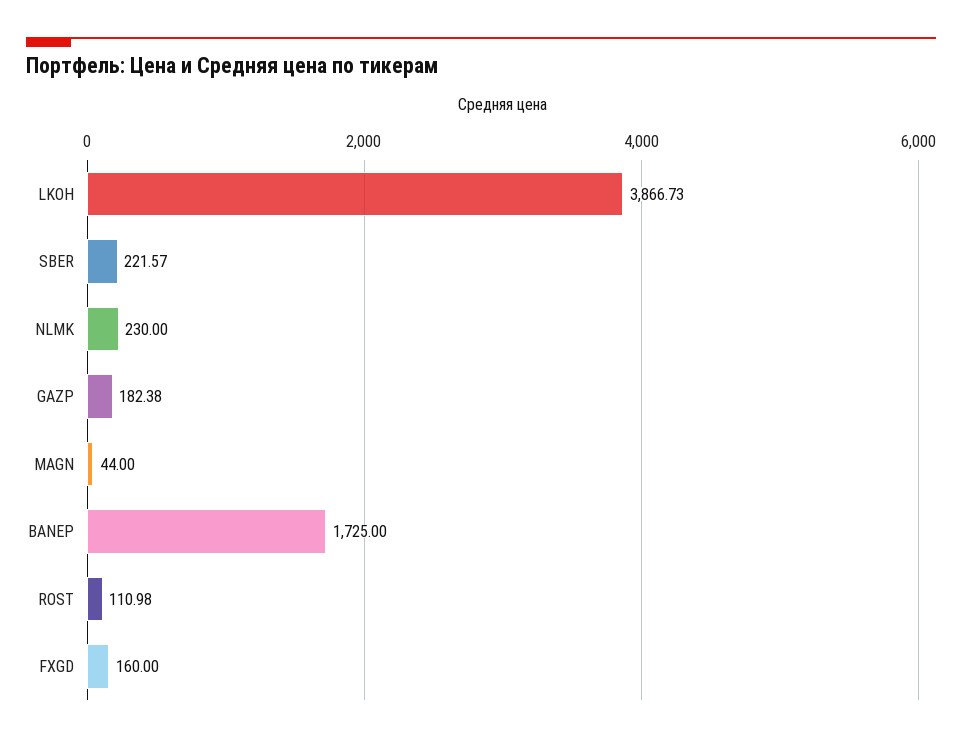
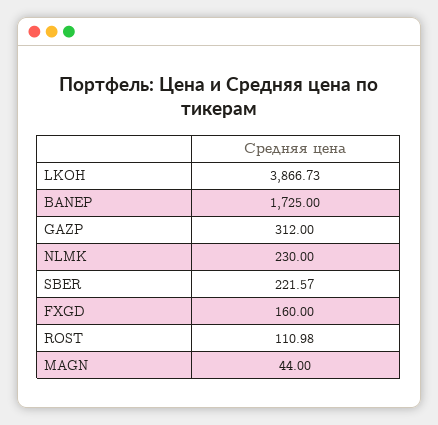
GAZP: 182.38 -> 312

